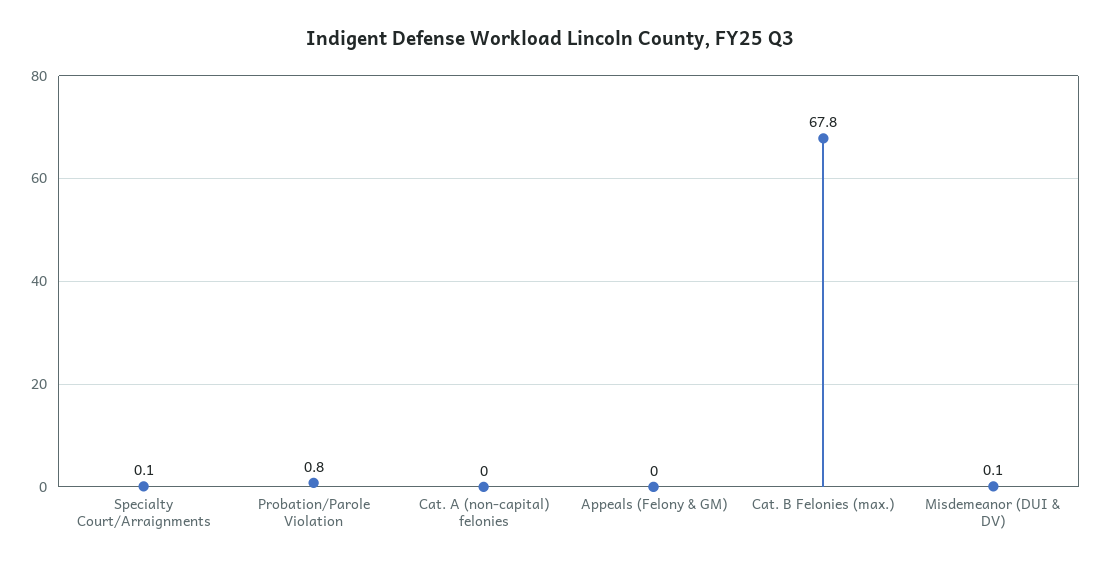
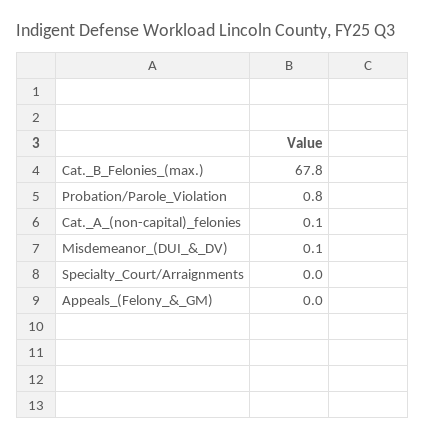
Specialty Court/Arraignments: 0.1 -> 0
Cat. A (non-capital) felonies: 0 -> 0.1

